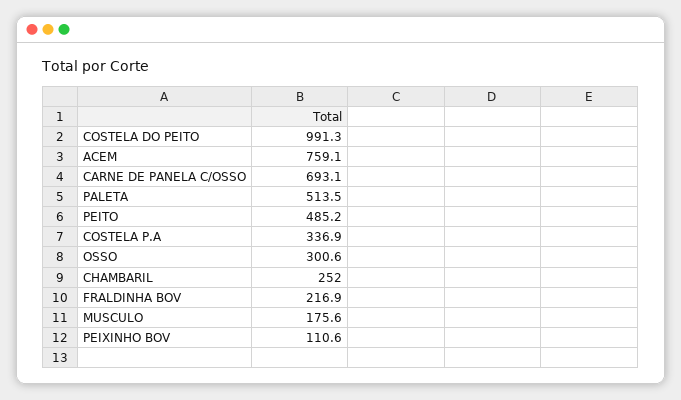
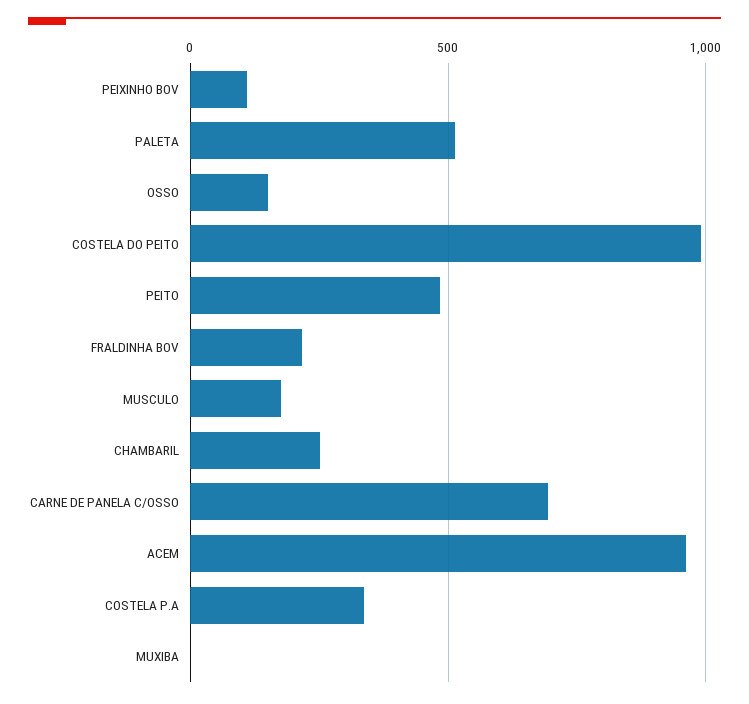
ACEM: 759.1 -> 950
OSSO: 300.6 -> 150
MUXIBA: none -> 0

